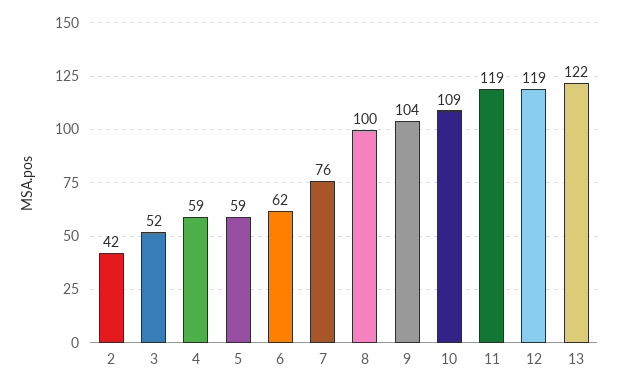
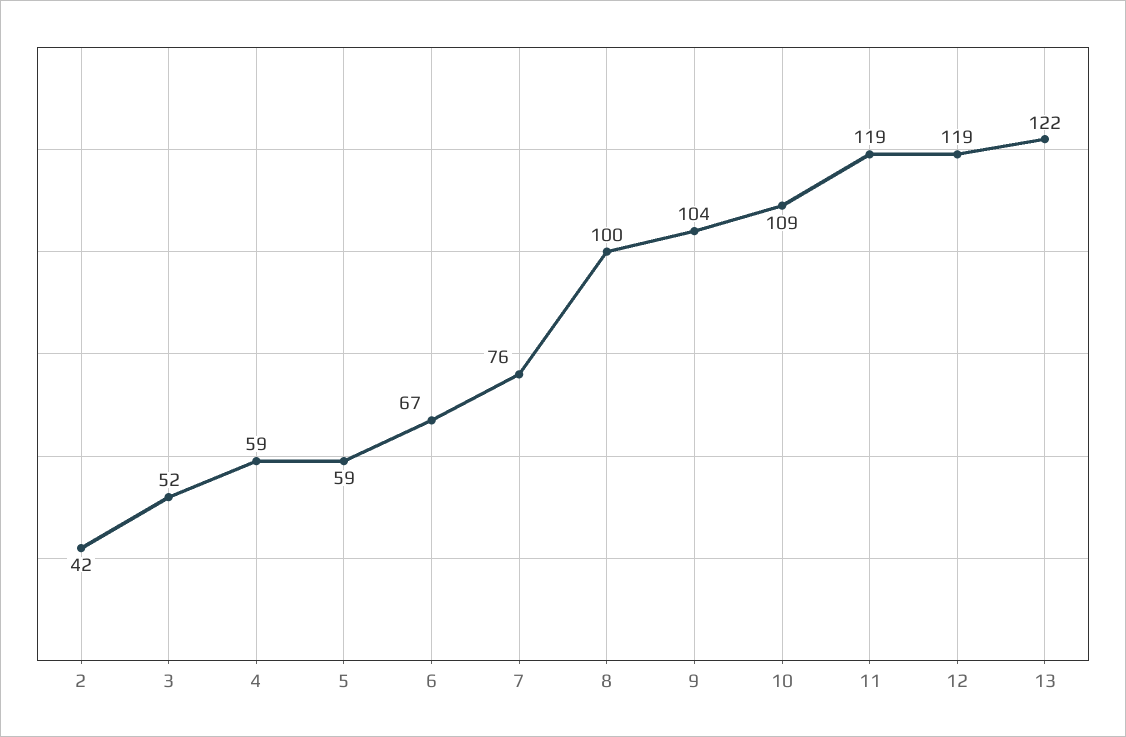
6: 62 -> 67

